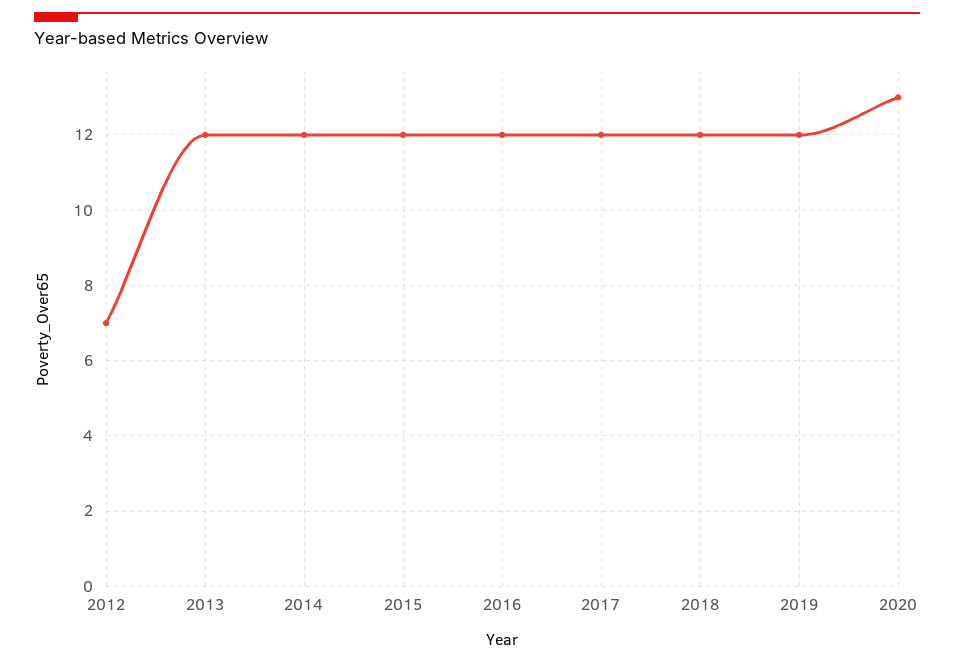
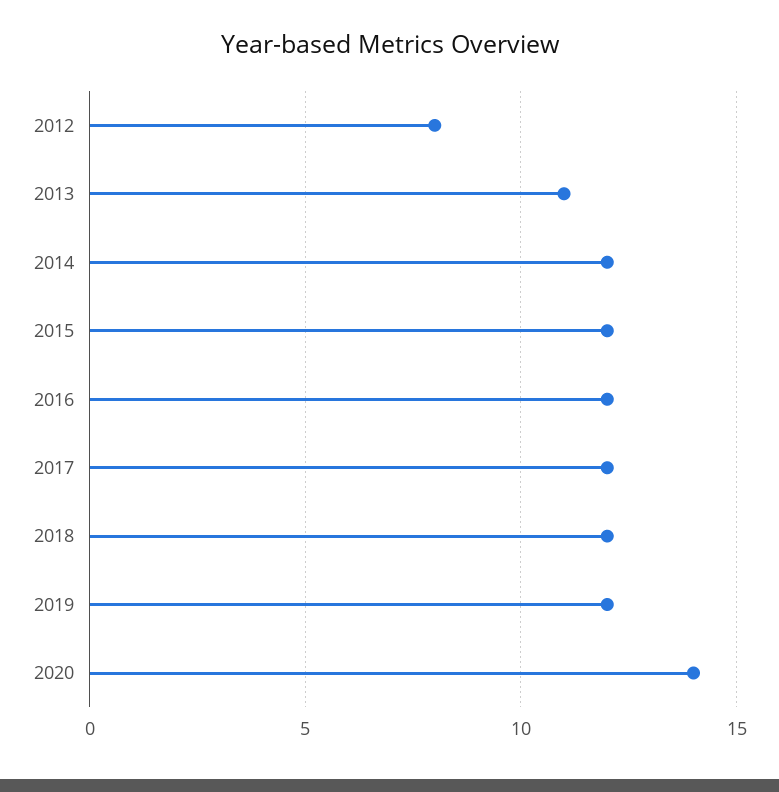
2012: 7 -> 8
2013: 12 -> 11
2020: 13 -> 14

